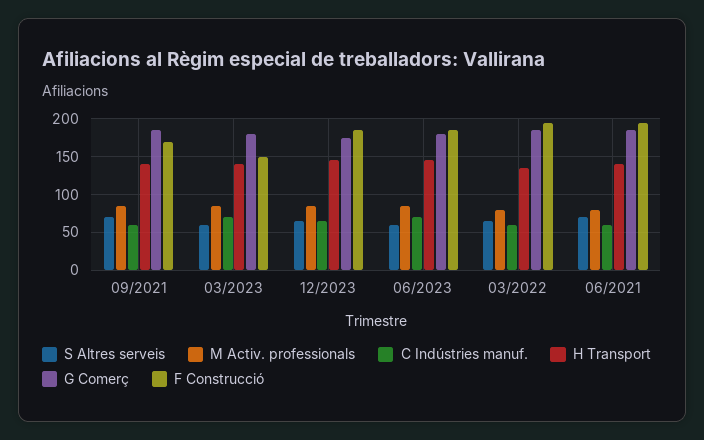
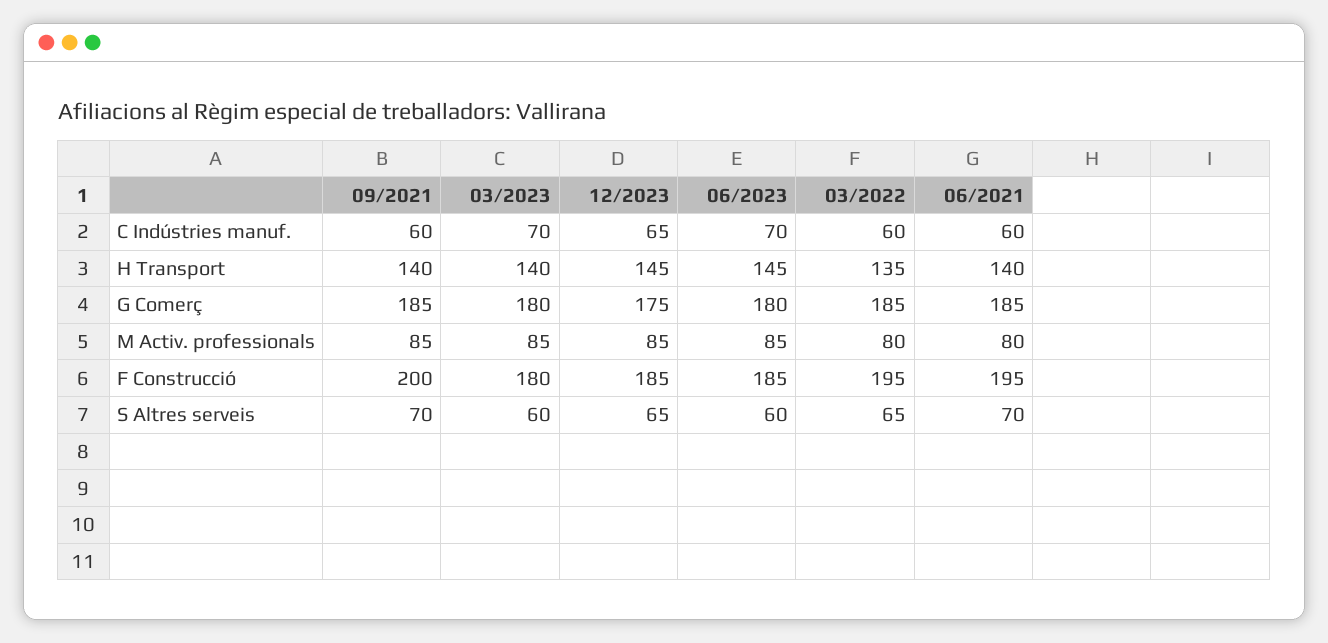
F Construcció, 09/2021: 170 -> 200
F Construcció, 03/2023: 150 -> 180

